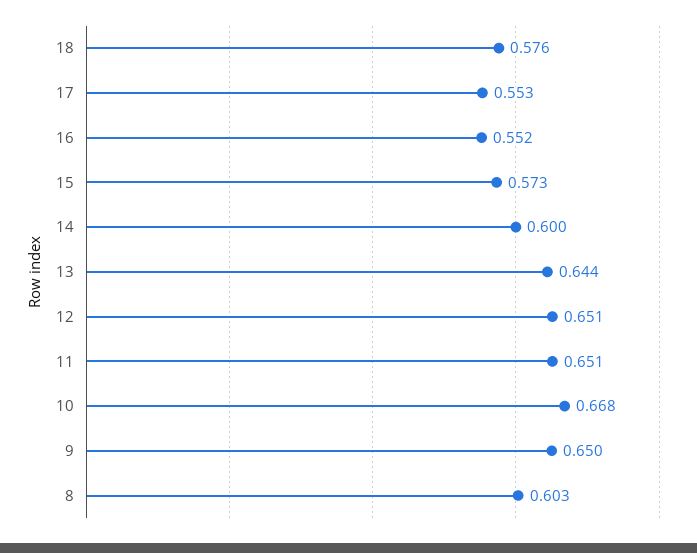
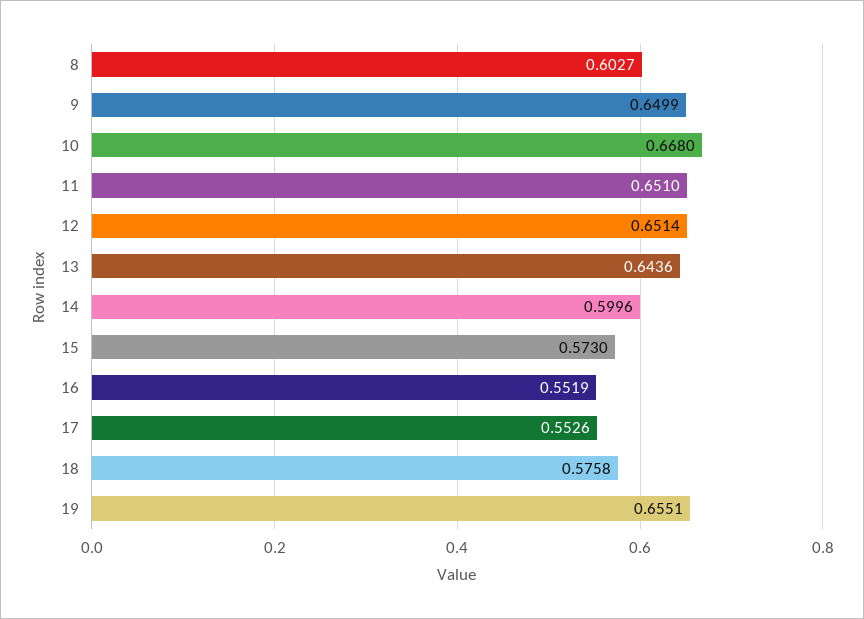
19: none -> 0.6551

